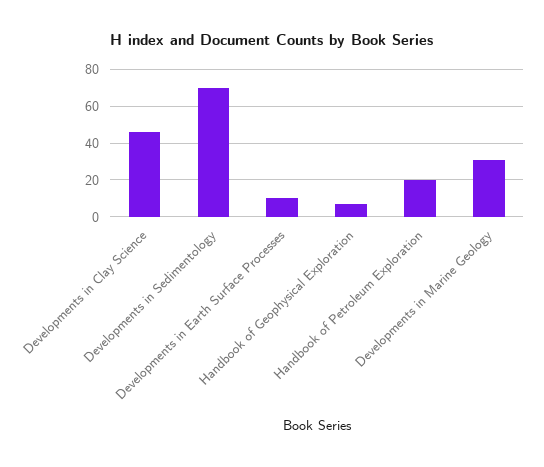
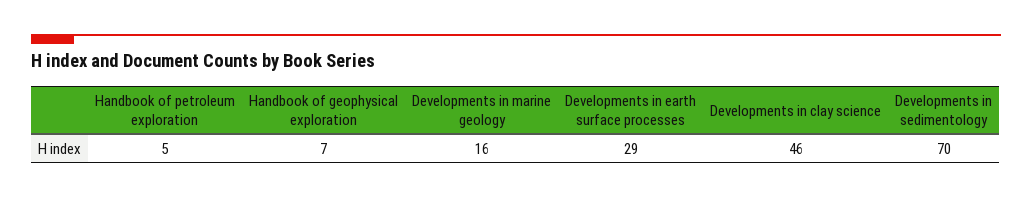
Developments in Earth Surface Processes: 10 -> 29
Handbook of Petroleum Exploration: 20 -> 5
Developments in Marine Geology: 30 -> 16

